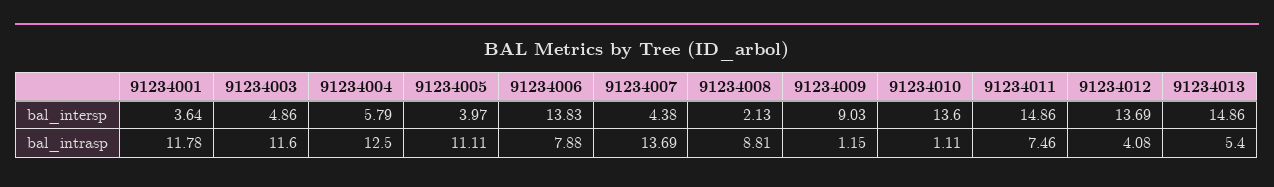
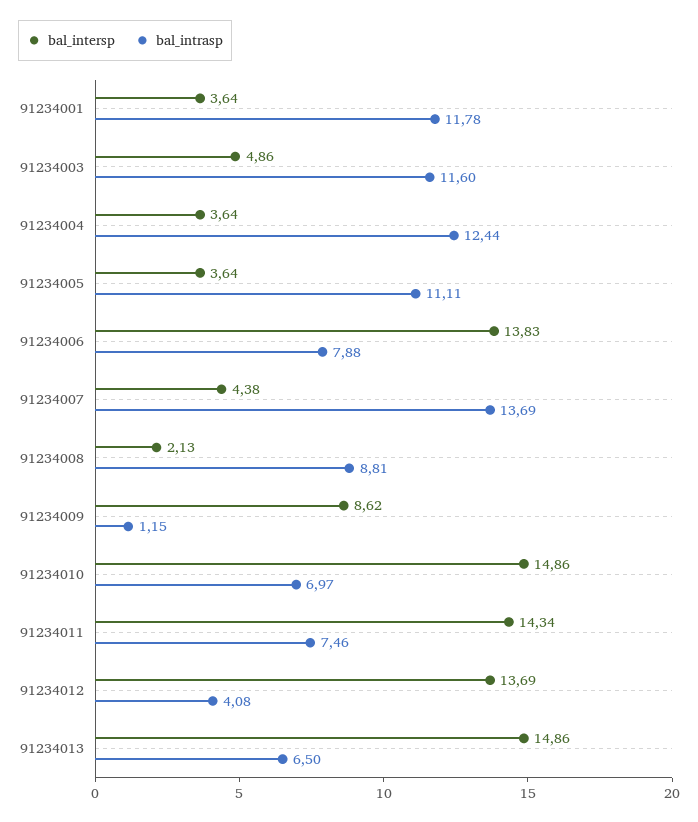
bal_intersp, 91234004: 5.79 -> 3.64
bal_intersp, 91234005: 3.97 -> 3.64
bal_intersp, 91234009: 9.03 -> 8.62
bal_intersp, 91234010: 13.6 -> 14.86
bal_intersp, 91234011: 14.86 -> 14.34
bal_intrasp, 91234004: 12.5 -> 12.44
bal_intrasp, 91234010: 1.11 -> 6.97
bal_intrasp, 91234013: 5.4 -> 6.5

